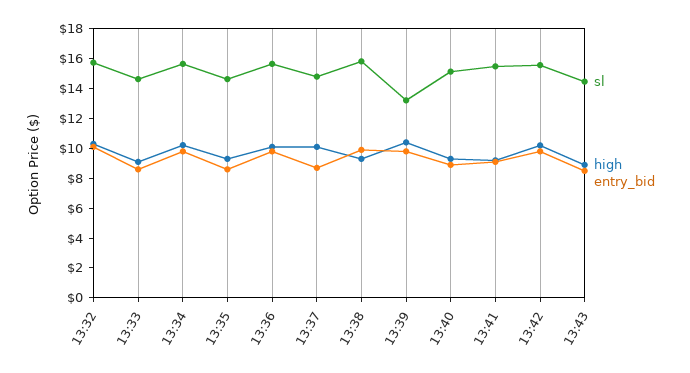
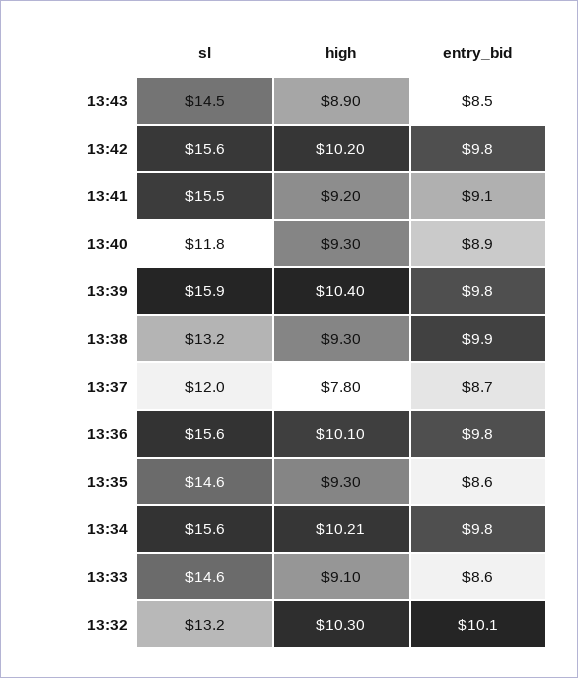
sl, 13:32: 16 -> 13.2
sl, 13:37: 15 -> 12
high, 13:37: 10 -> 7.8
sl, 13:38: 16 -> 13.2
sl, 13:39: 13 -> 15.9
sl, 13:40: 15 -> 11.8

